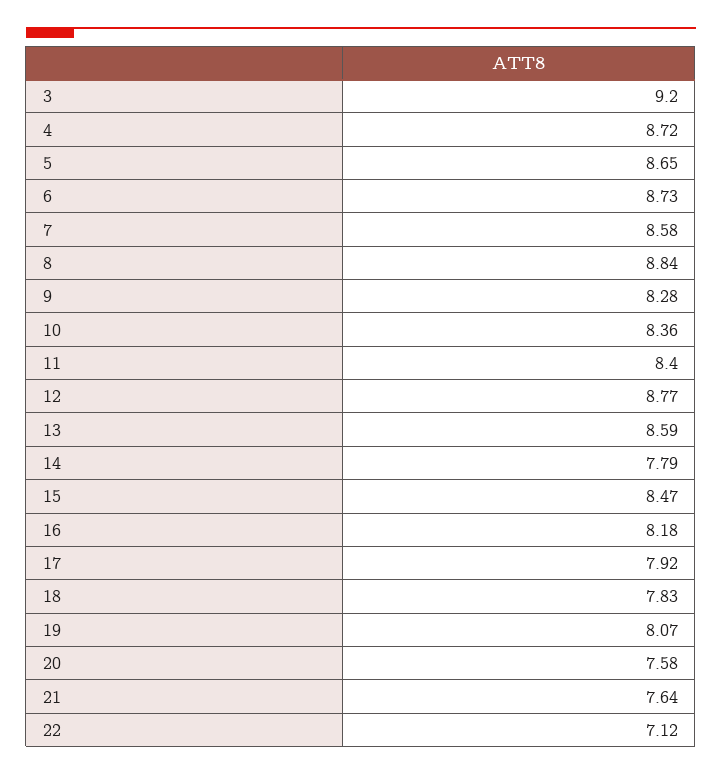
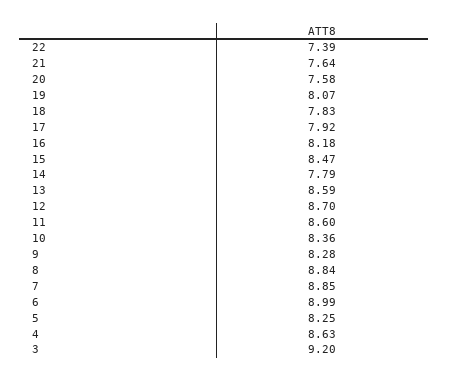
4: 8.72 -> 8.63
5: 8.65 -> 8.25
6: 8.73 -> 8.99
7: 8.58 -> 8.85
11: 8.4 -> 8.6
12: 8.77 -> 8.7
22: 7.12 -> 7.39

